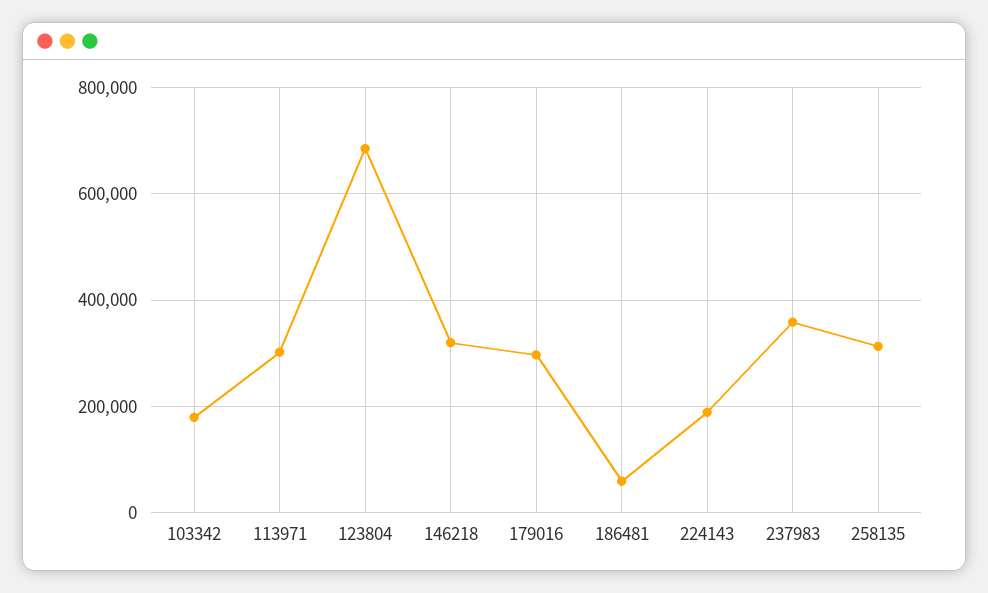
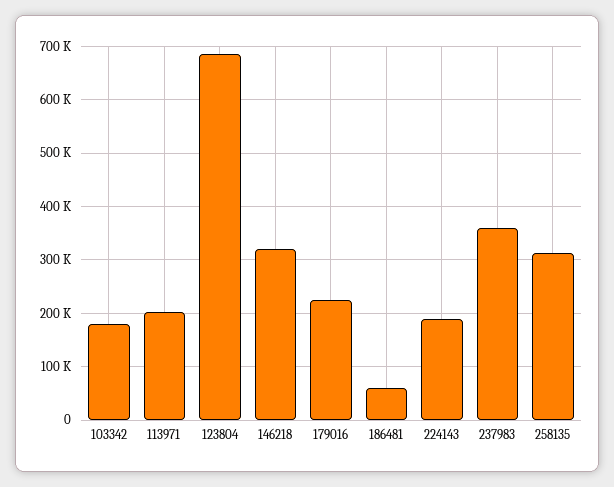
113971: 300000 -> 200000
179016: 300000 -> 220000

